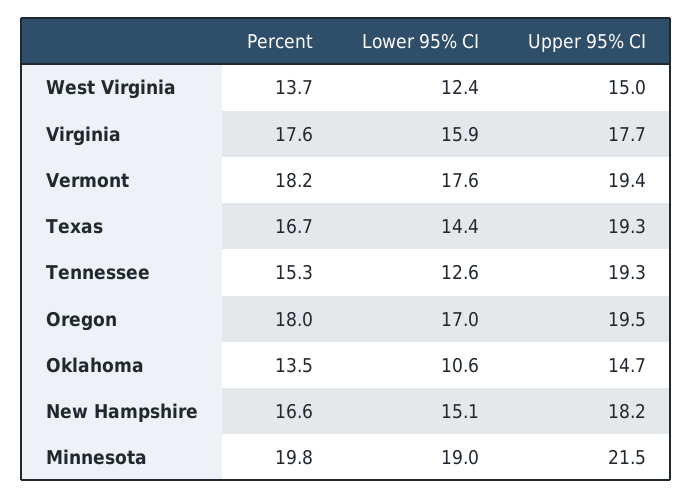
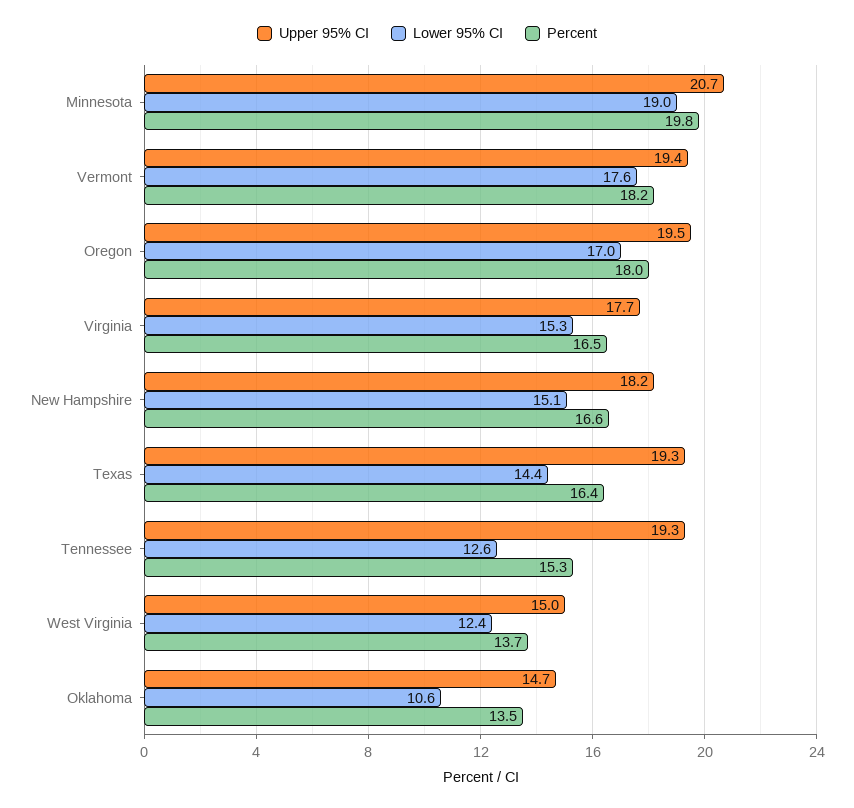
Percent, Virginia: 17.6 -> 16.5
Lower 95% CI, Virginia: 15.9 -> 15.3
Percent, Texas: 16.7 -> 16.4
Upper 95% CI, Minnesota: 21.5 -> 20.7

